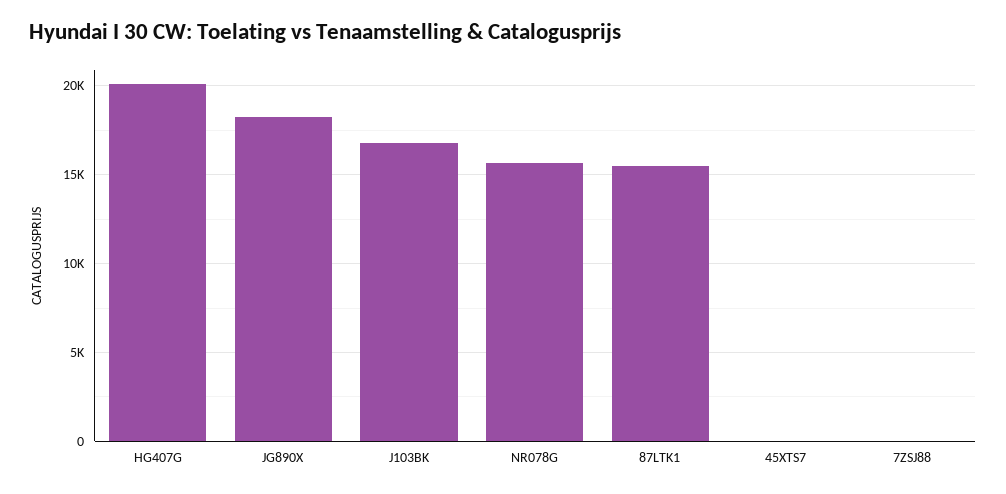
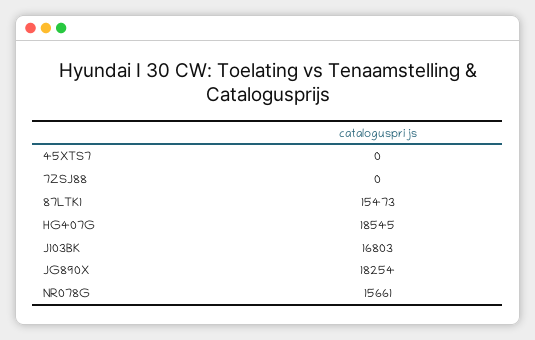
HG407G: 20000 -> 18545

